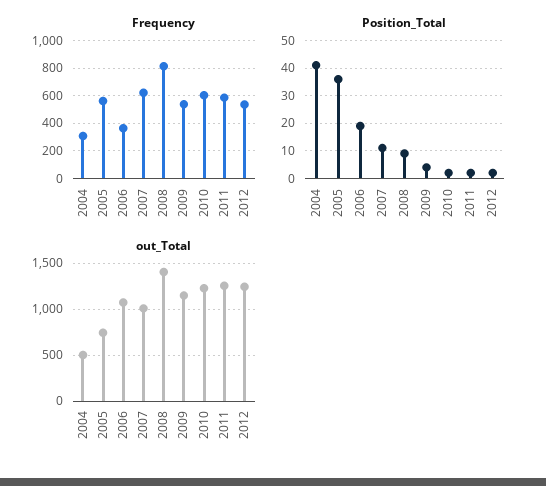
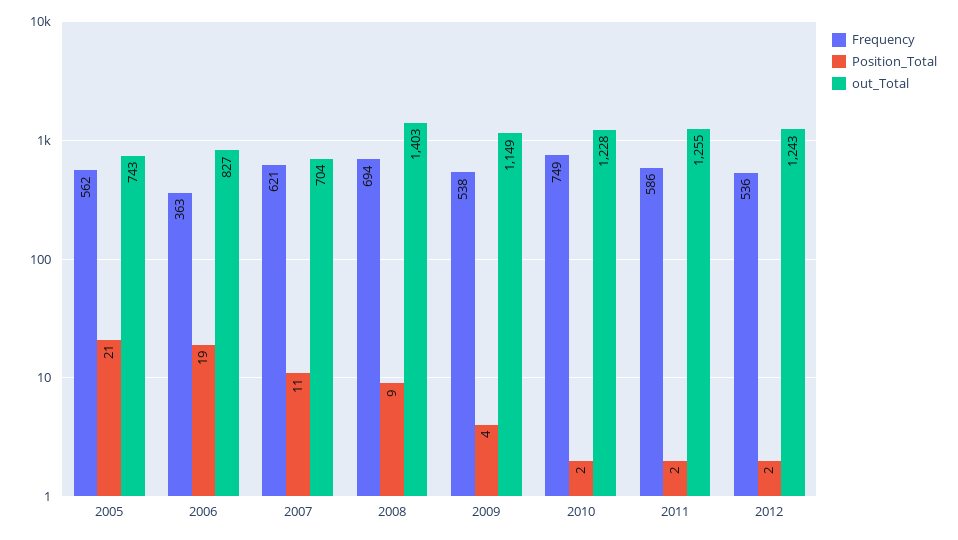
Frequency, 2004: 300 -> none
Frequency, 2008: 800 -> 694
Frequency, 2010: 600 -> 749
Position_Total, 2004: 40 -> none
Position_Total, 2005: 35 -> 21
out_Total, 2004: 500 -> none
out_Total, 2006: 1100 -> 827
out_Total, 2007: 1000 -> 704

